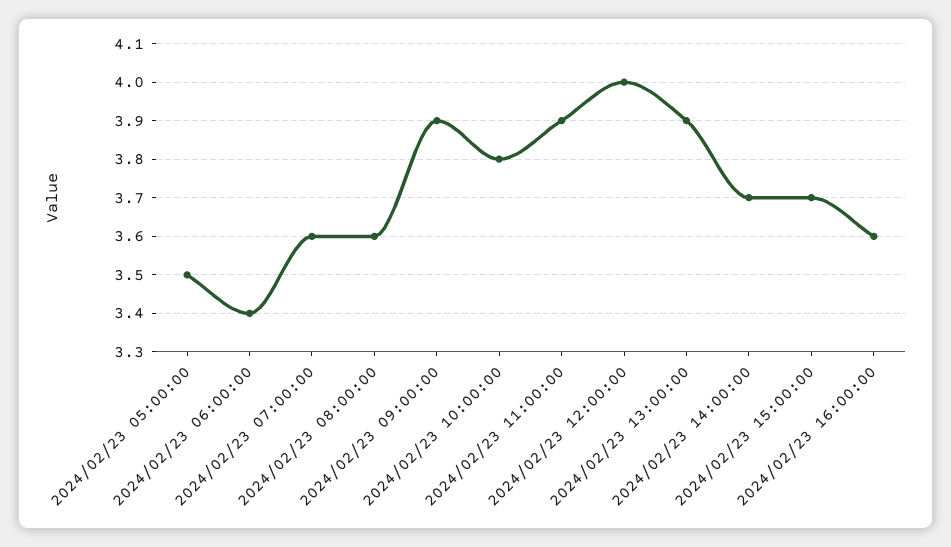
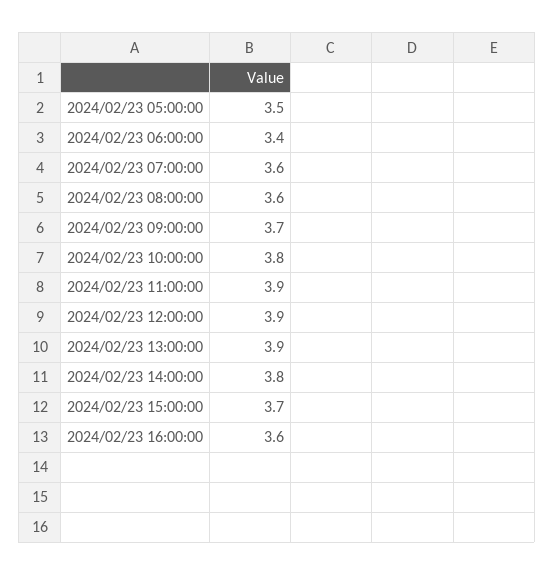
2024/02/23 09:00:00: 3.9 -> 3.7
2024/02/23 12:00:00: 4 -> 3.9
2024/02/23 14:00:00: 3.7 -> 3.8

